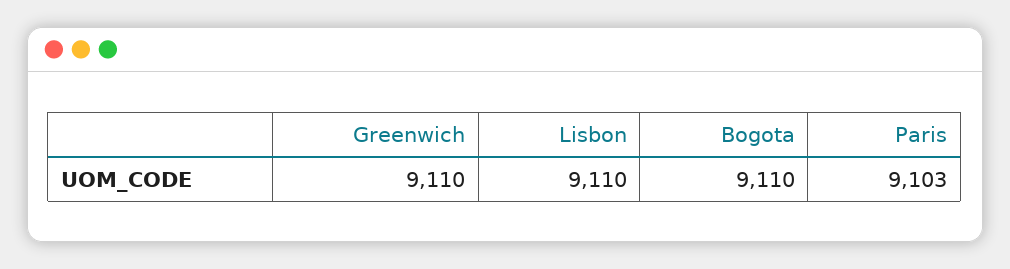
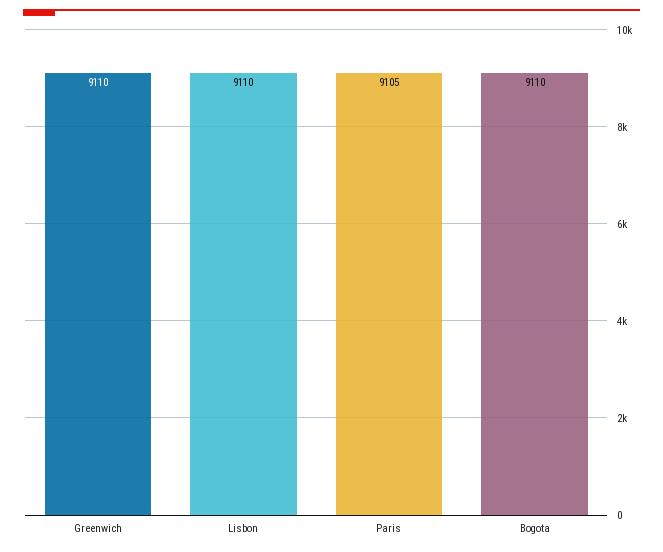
Paris: 9103 -> 9105

